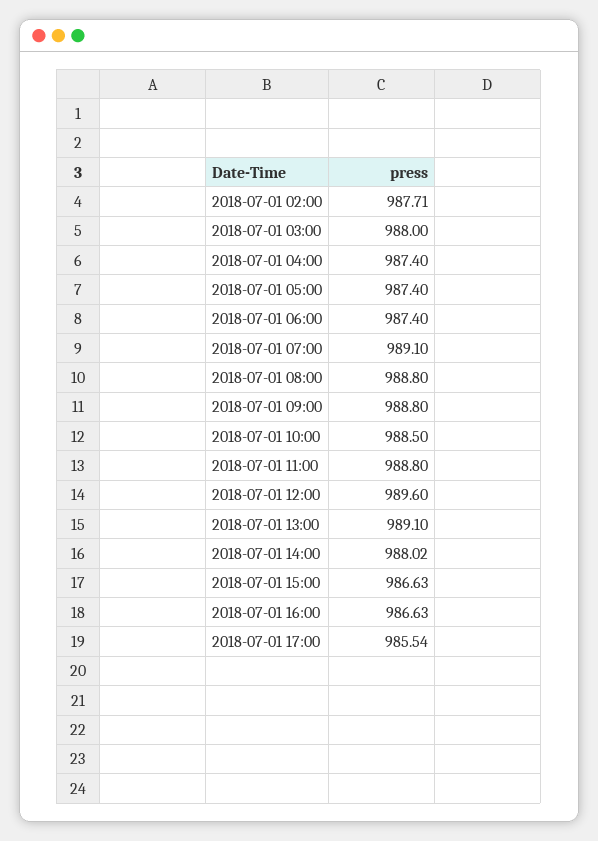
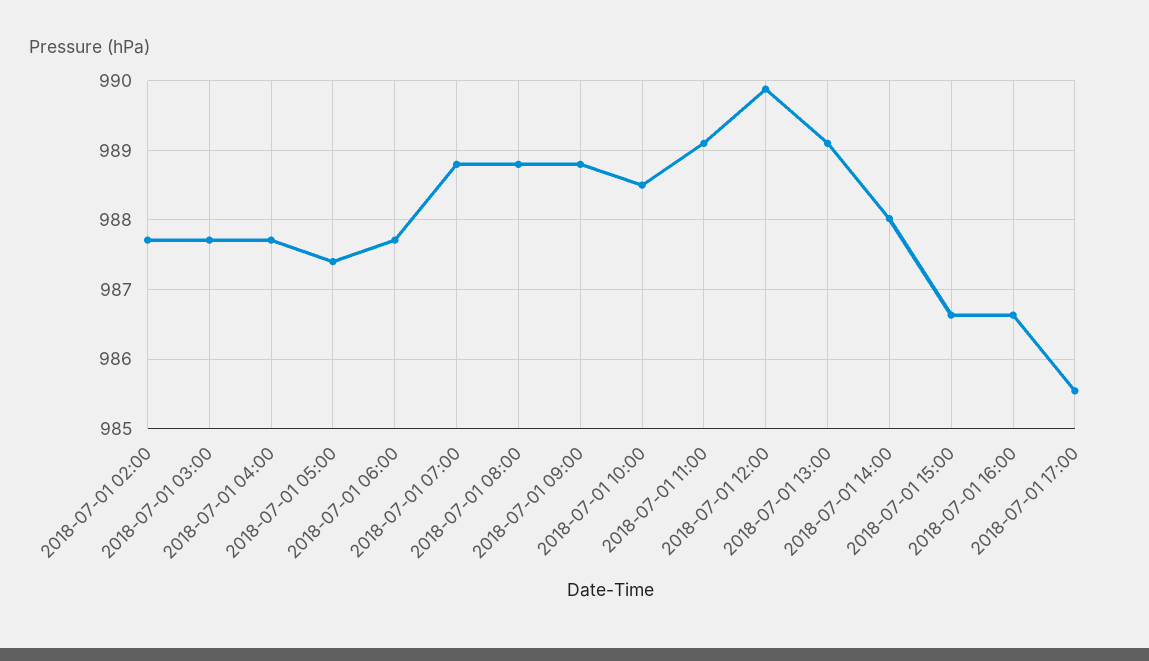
2018-07-01 03:00: 988 -> 987.7
2018-07-01 04:00: 987.4 -> 987.7
2018-07-01 06:00: 987.4 -> 987.7
2018-07-01 07:00: 989.1 -> 988.8
2018-07-01 11:00: 988.8 -> 989.1
2018-07-01 12:00: 989.6 -> 989.9

